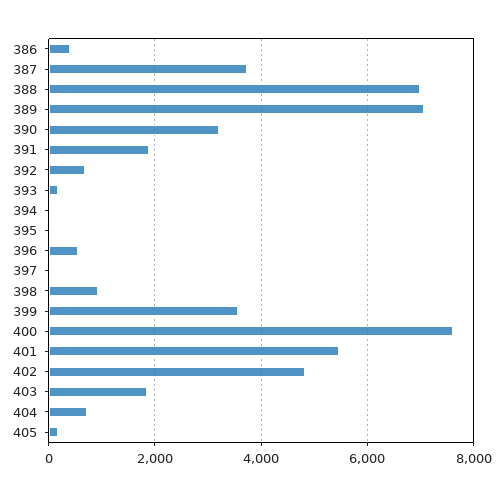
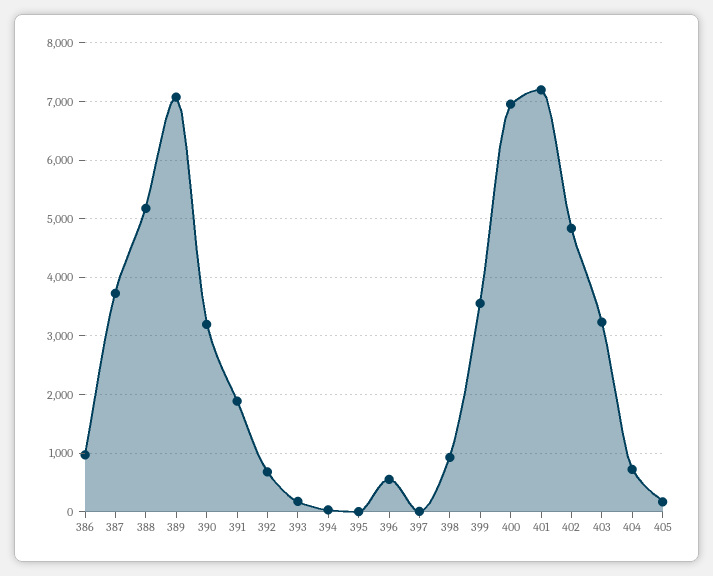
386: 400 -> 1000
388: 7000 -> 5200
400: 7600 -> 7000
401: 5400 -> 7200
403: 1800 -> 3200

